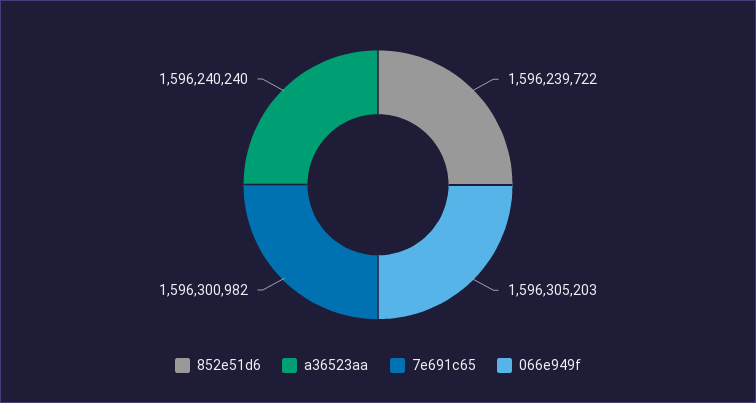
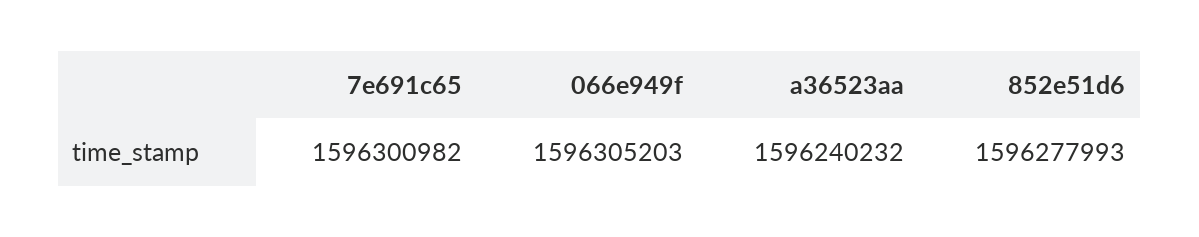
852e51d6: 1596239722 -> 1596277993
a36523aa: 1596240240 -> 1596240232

